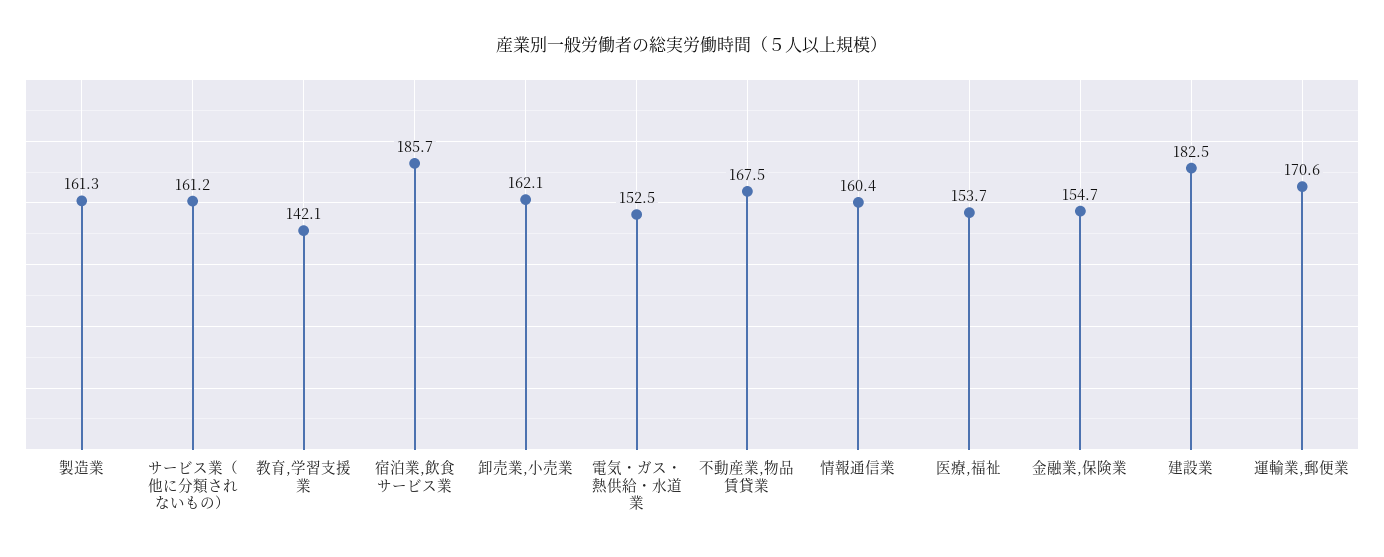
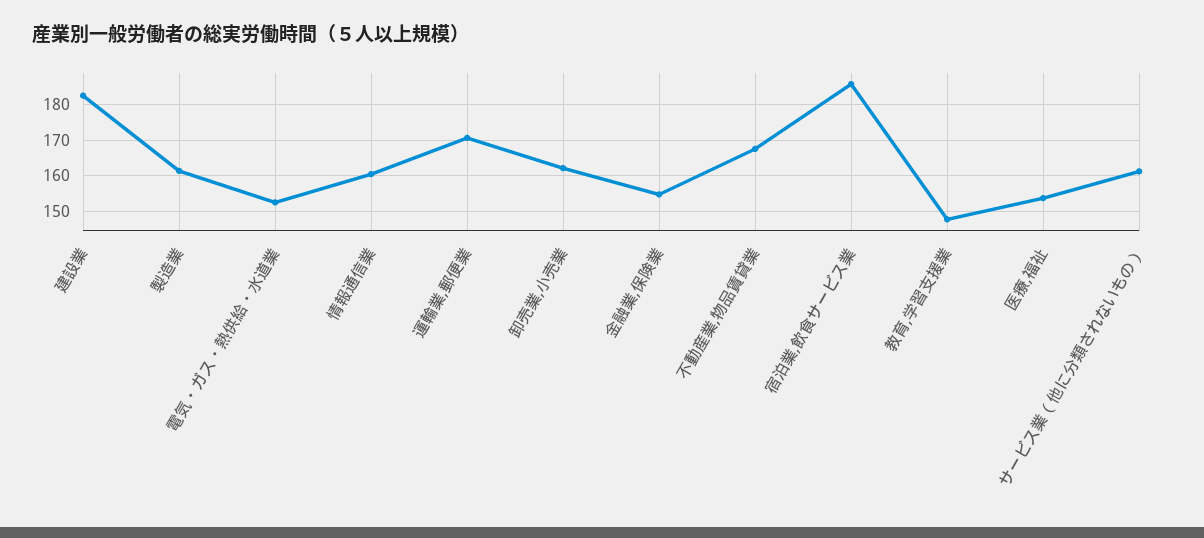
教育,学習支援業: 142.1 -> 148

